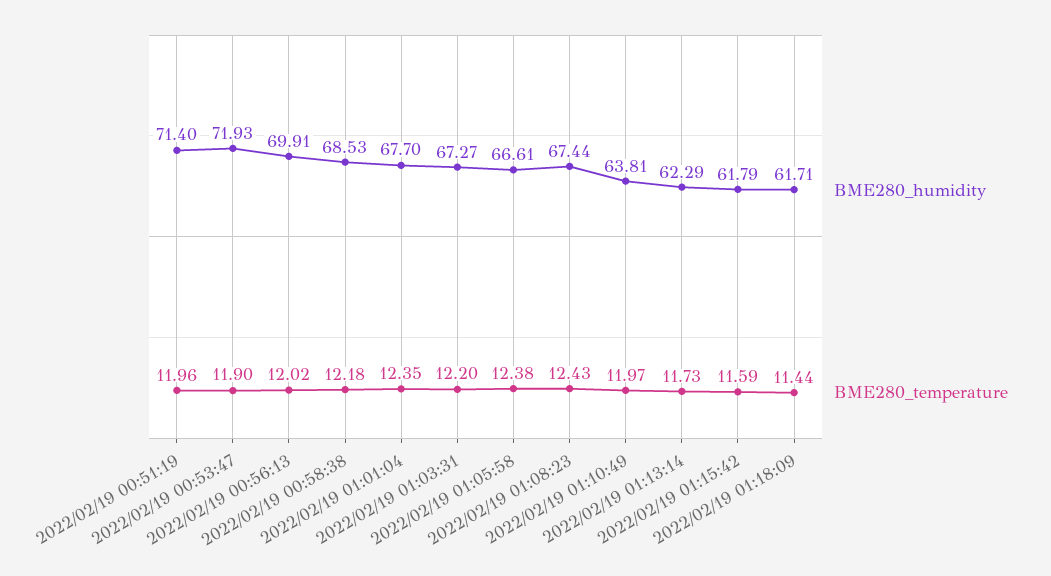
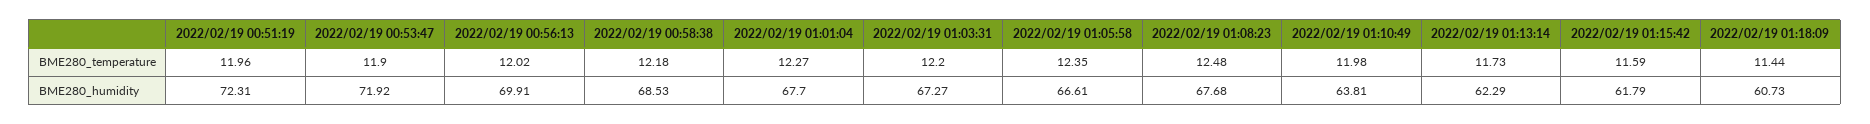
BME280_humidity, 2022/02/19 00:51:19: 71.4 -> 72.31
BME280_humidity, 2022/02/19 00:53:47: 71.93 -> 71.92
BME280_temperature, 2022/02/19 01:01:04: 12.35 -> 12.27
BME280_temperature, 2022/02/19 01:05:58: 12.38 -> 12.35
BME280_humidity, 2022/02/19 01:08:23: 67.44 -> 67.68
BME280_temperature, 2022/02/19 01:08:23: 12.43 -> 12.48
BME280_temperature, 2022/02/19 01:10:49: 11.97 -> 11.98
BME280_humidity, 2022/02/19 01:18:09: 61.71 -> 60.73

